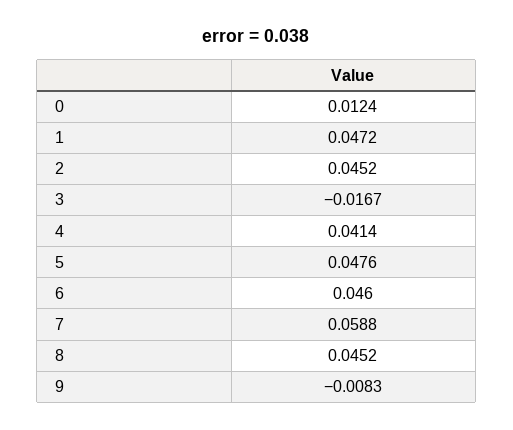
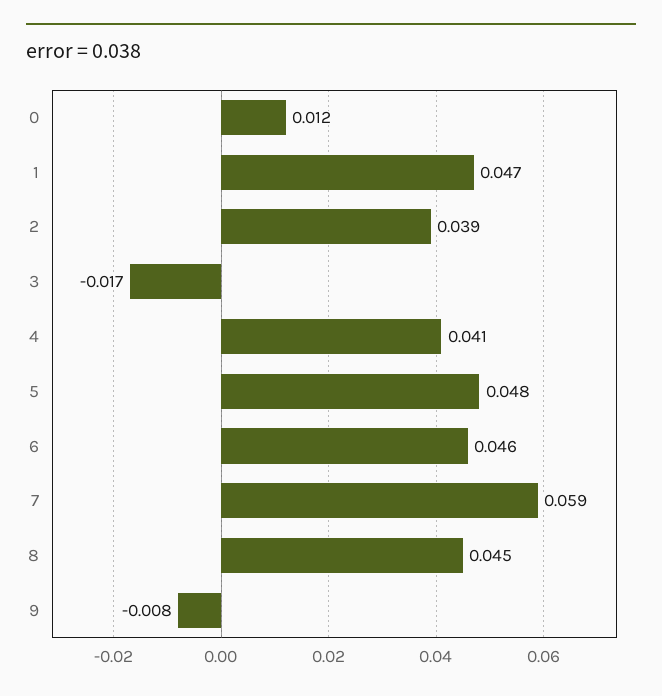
2: 0.0452 -> 0.039

